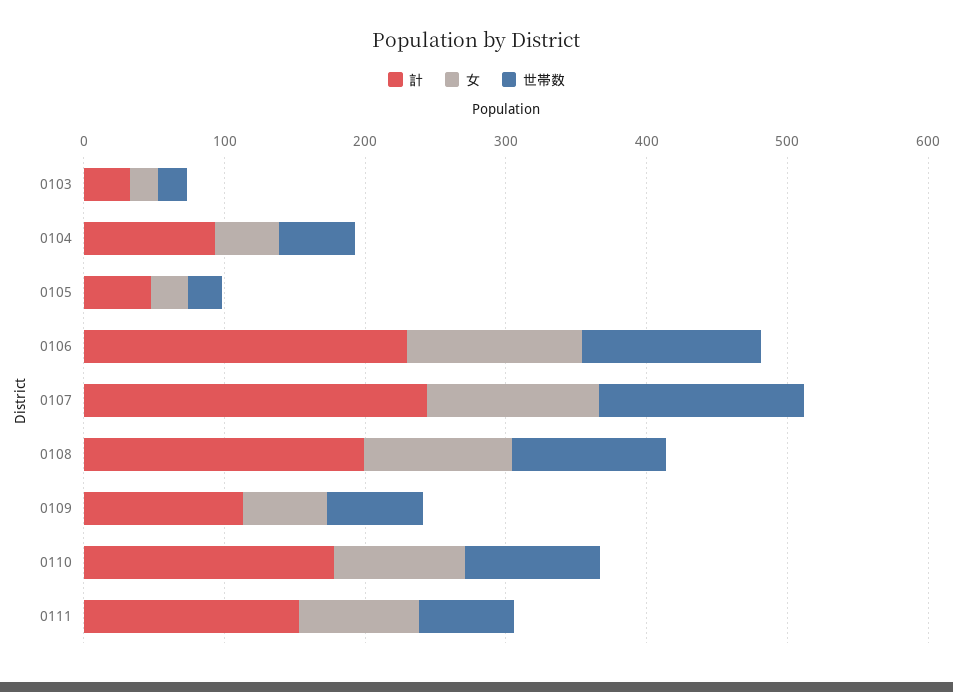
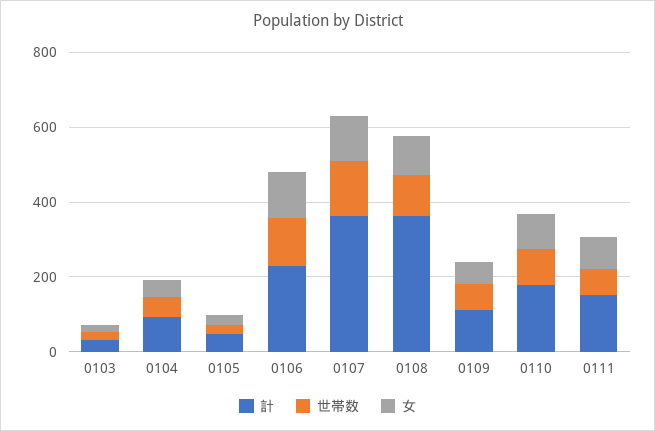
計, 0107: 240 -> 350
計, 0108: 200 -> 350

